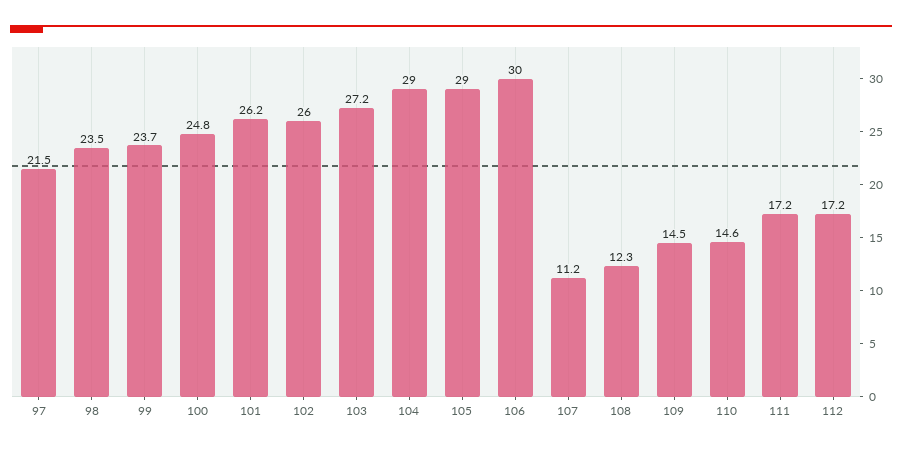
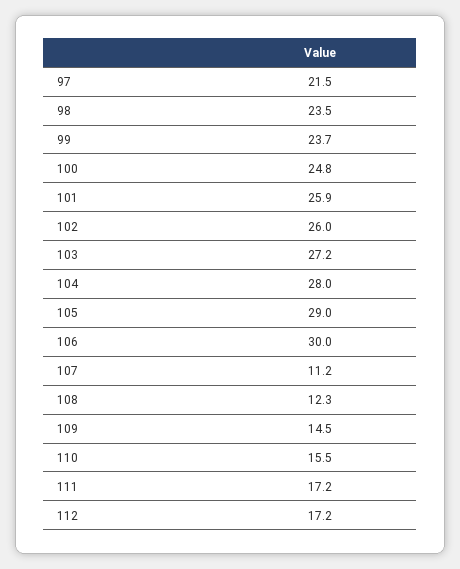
101: 26.2 -> 25.9
104: 29 -> 28
110: 14.6 -> 15.5

